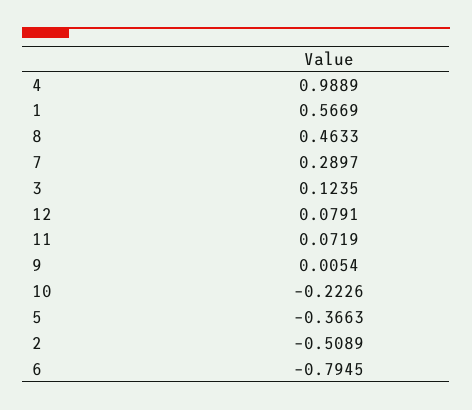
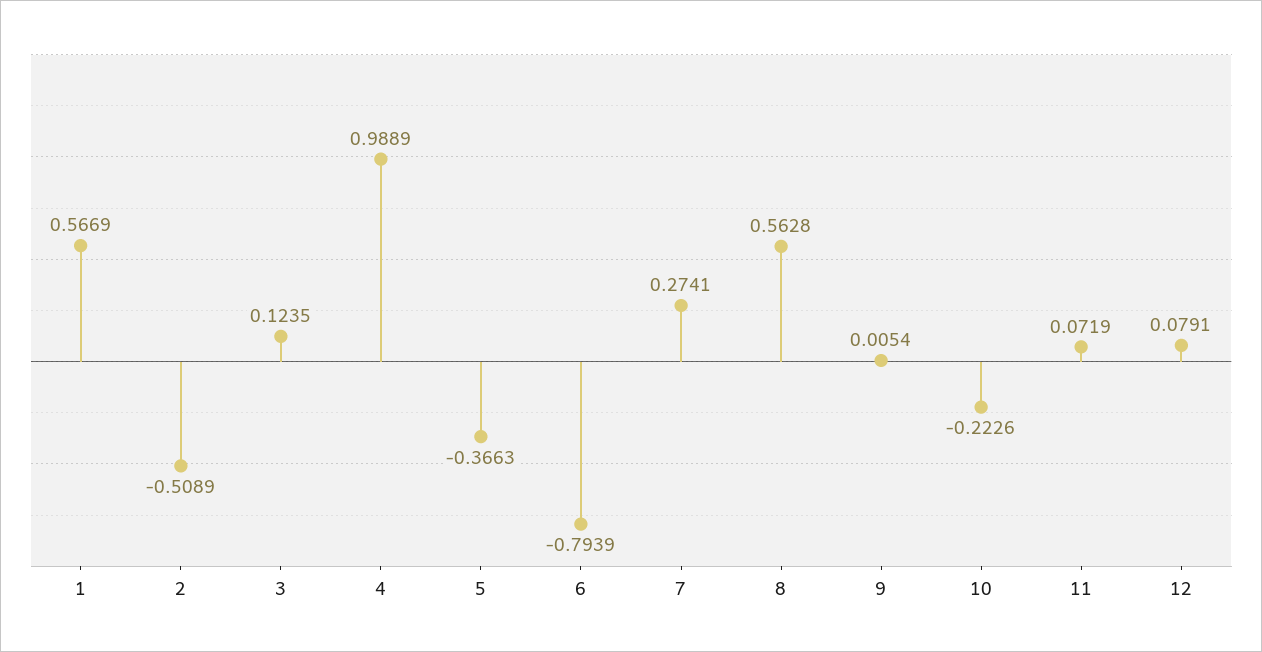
8: 0.4633 -> 0.5628
7: 0.2897 -> 0.2741
6: -0.7945 -> -0.7939

